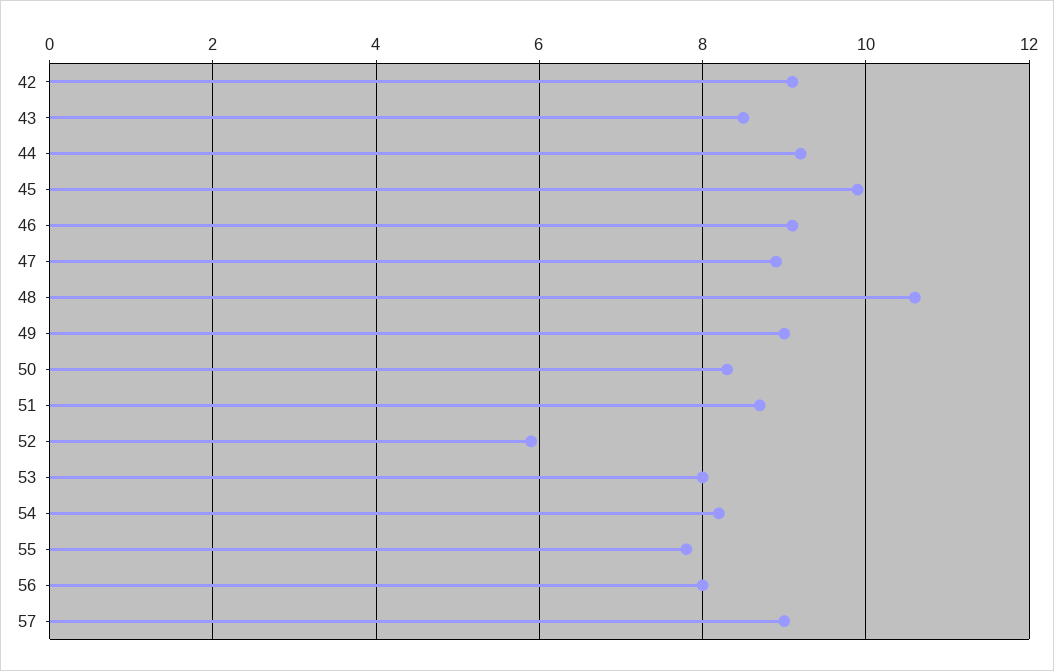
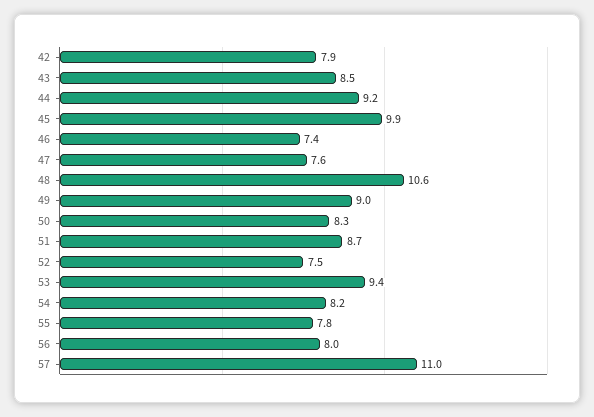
42: 9 -> 7.9
46: 9 -> 7.4
47: 9 -> 7.6
52: 6 -> 7.5
53: 8 -> 9.4
57: 9 -> 11

